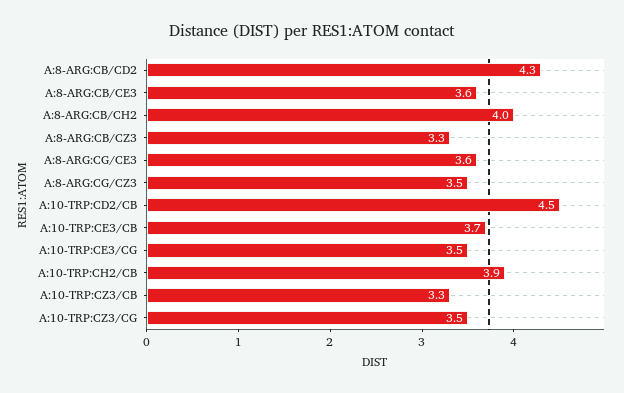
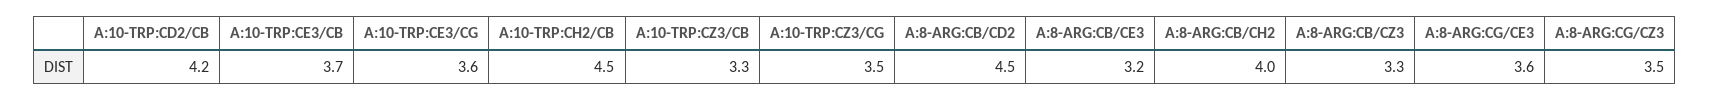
A:8-ARG:CB/CD2: 4.3 -> 4.5
A:8-ARG:CB/CE3: 3.6 -> 3.2
A:10-TRP:CD2/CB: 4.5 -> 4.2
A:10-TRP:CE3/CG: 3.5 -> 3.6
A:10-TRP:CH2/CB: 3.9 -> 4.5

